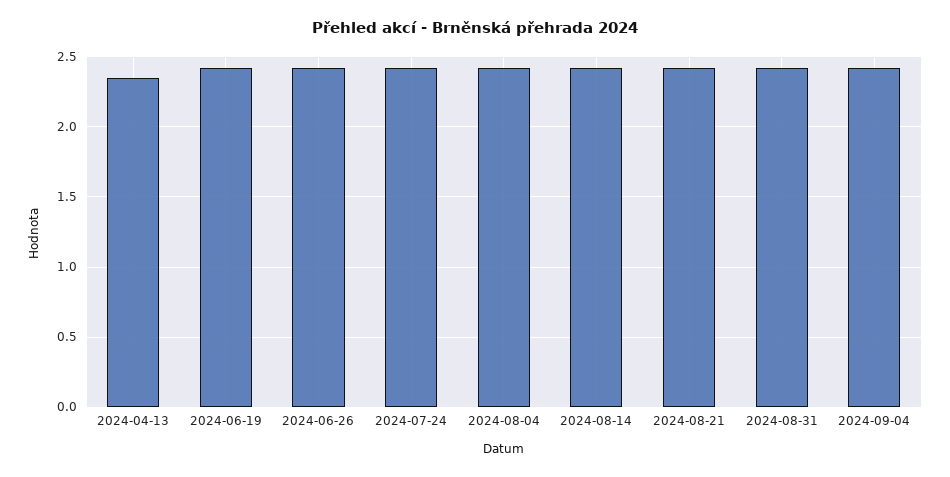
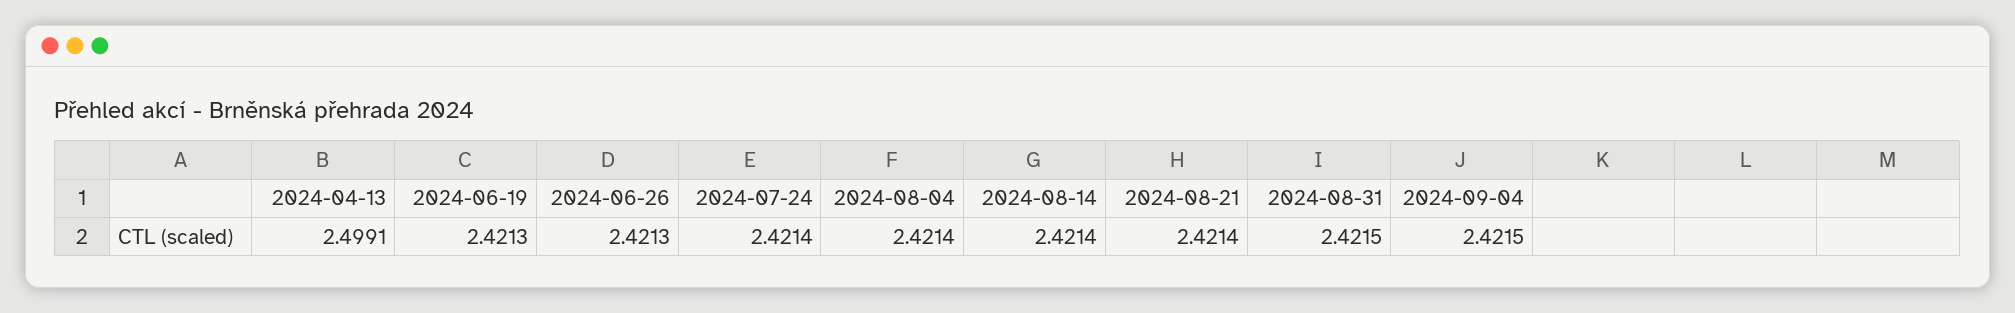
2024-04-13: 2.35 -> 2.4991

